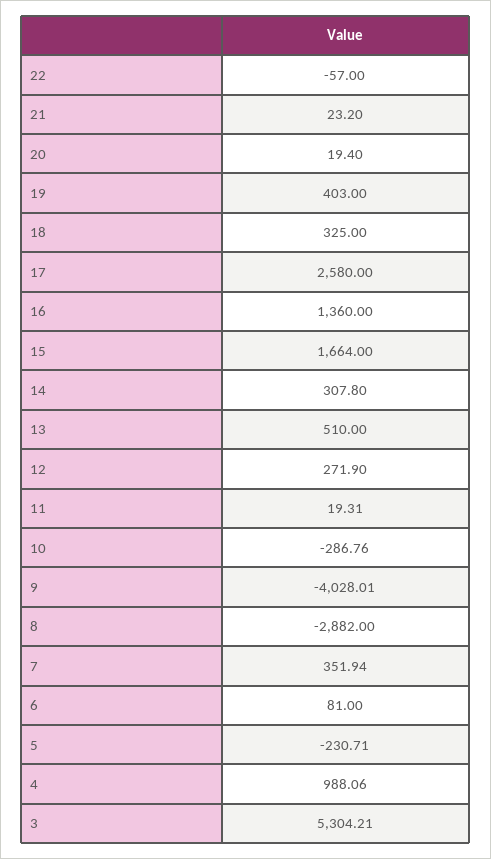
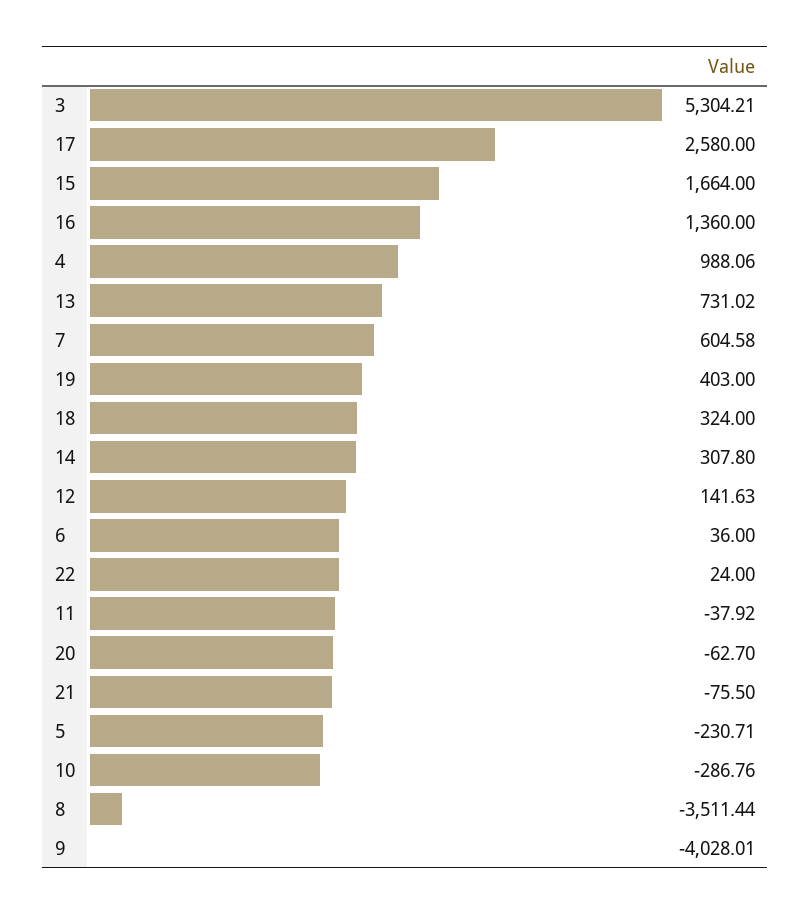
22: -57 -> 24
21: 23.2 -> -75.5
20: 19.4 -> -62.7
18: 325 -> 324
13: 510 -> 731.02
12: 271.9 -> 141.63
11: 19.31 -> -37.92
8: -2882 -> -3511.44
7: 351.94 -> 604.58
6: 81 -> 36

